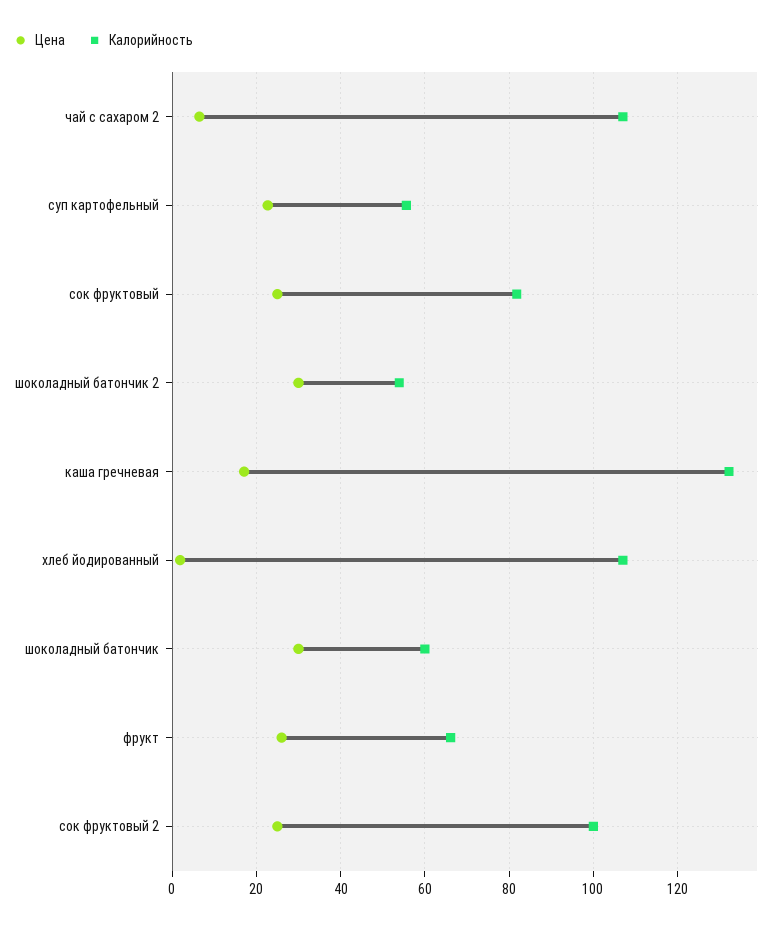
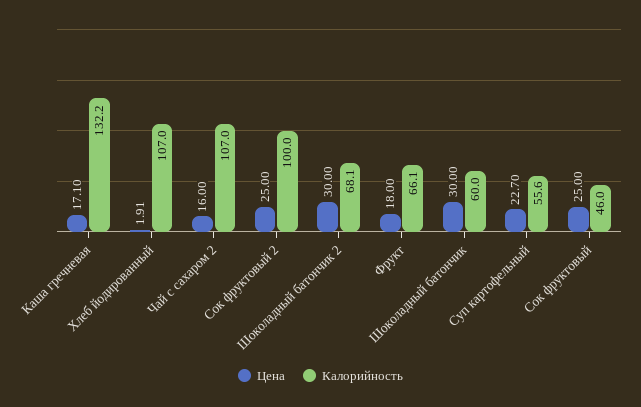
Цена, чай с сахаром 2: 6 -> 16
Калорийность, сок фруктовый: 82 -> 46
Калорийность, шоколадный батончик 2: 54 -> 68.1
Цена, фрукт: 26 -> 18

